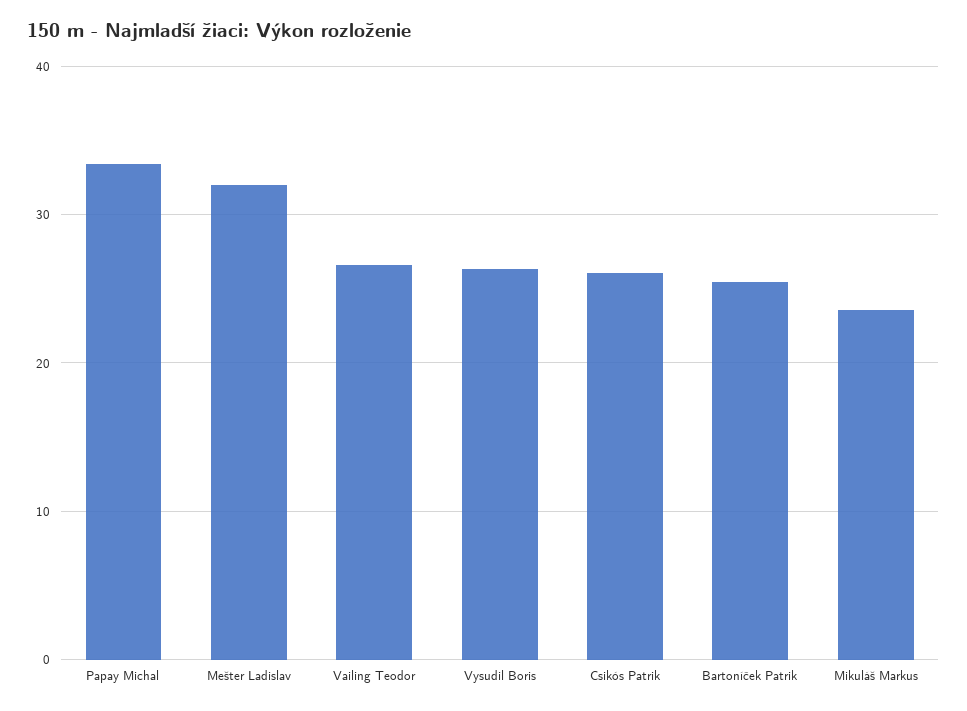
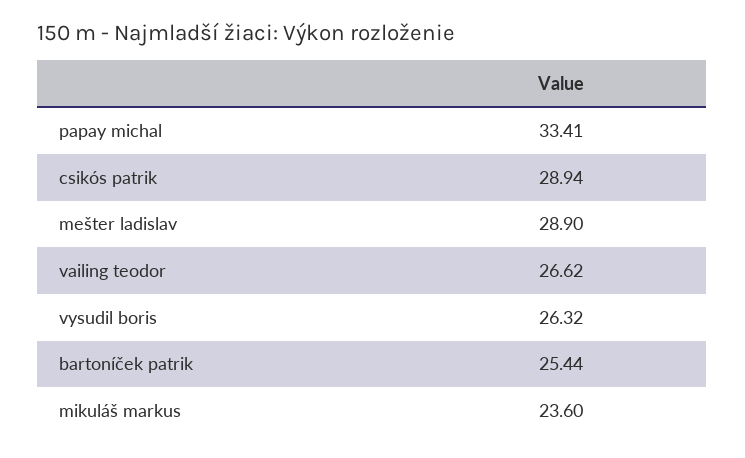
Mešter Ladislav: 32 -> 28.9
Csikós Patrik: 26 -> 28.94

